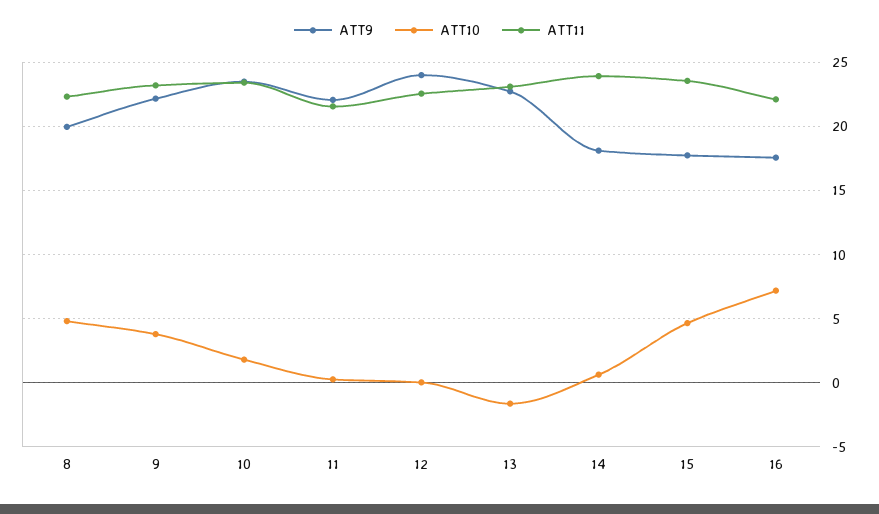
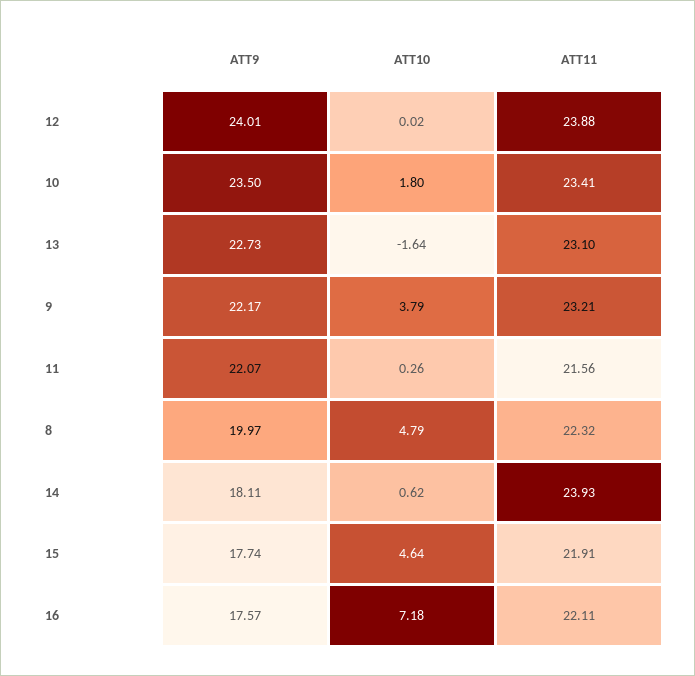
ATT11, 12: 22.5 -> 23.88
ATT11, 15: 23.5 -> 21.91

